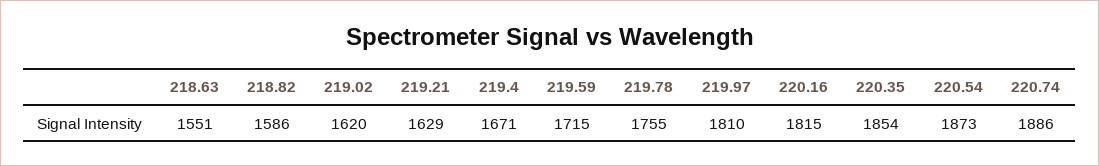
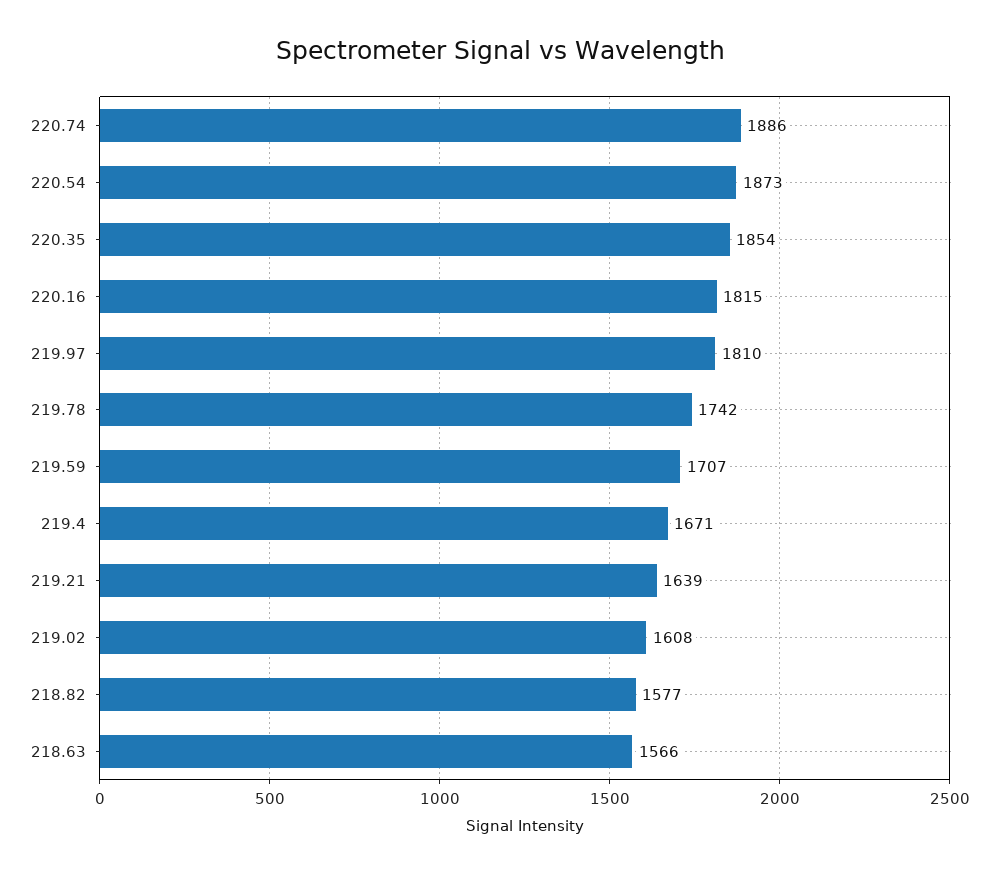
218.63: 1551 -> 1566
218.82: 1586 -> 1577
219.02: 1620 -> 1608
219.21: 1629 -> 1639
219.59: 1715 -> 1707
219.78: 1755 -> 1742

